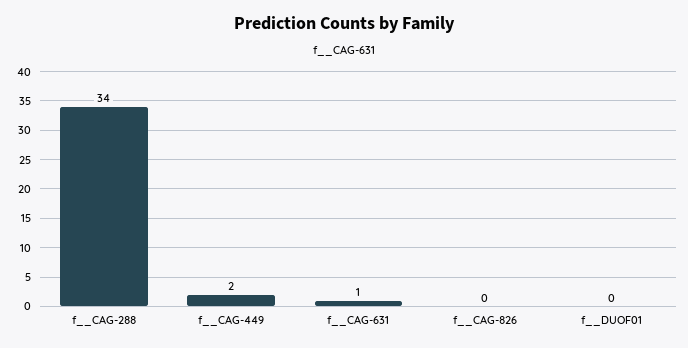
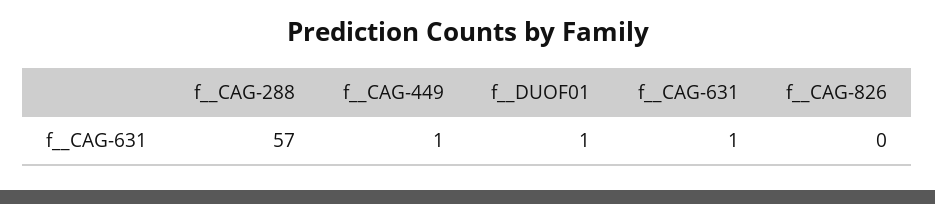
f__CAG-288: 34 -> 57
f__CAG-449: 2 -> 1
f__DUOF01: 0 -> 1

